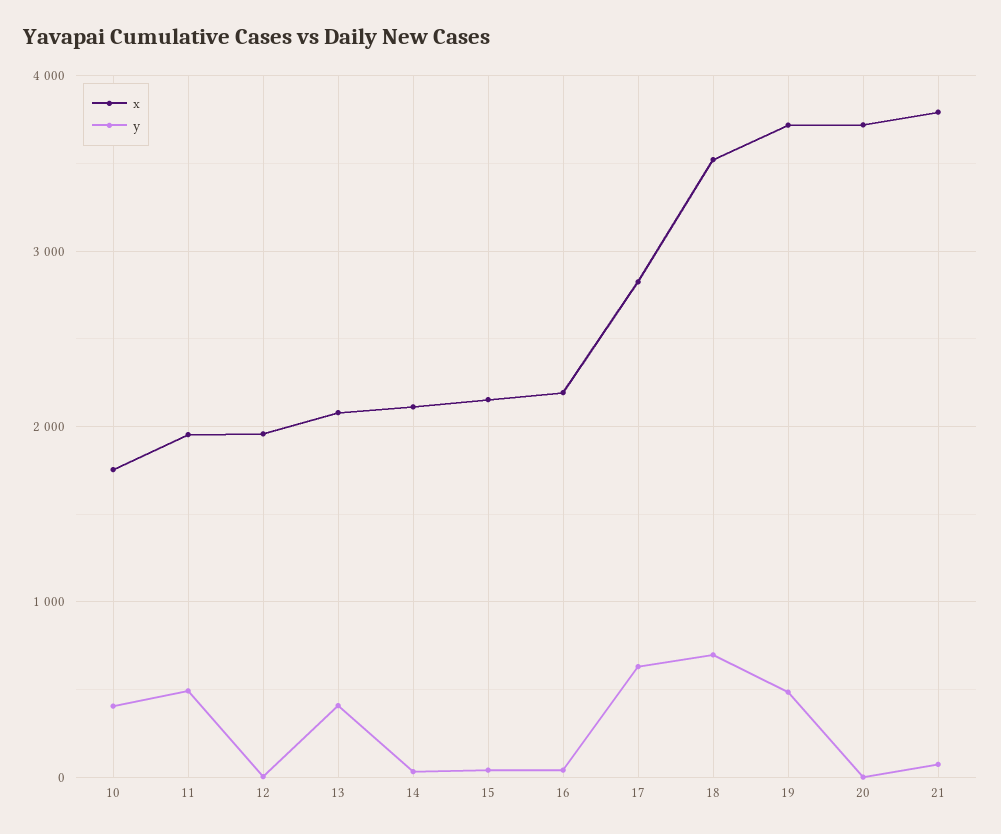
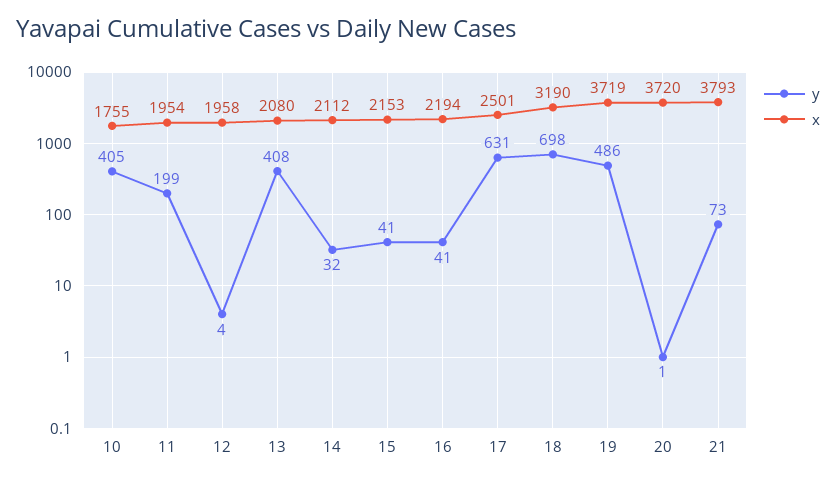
y, 11: 500 -> 199
x, 17: 2800 -> 2501
x, 18: 3500 -> 3190

